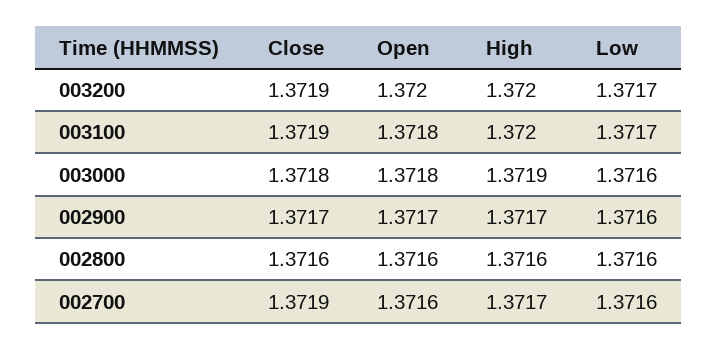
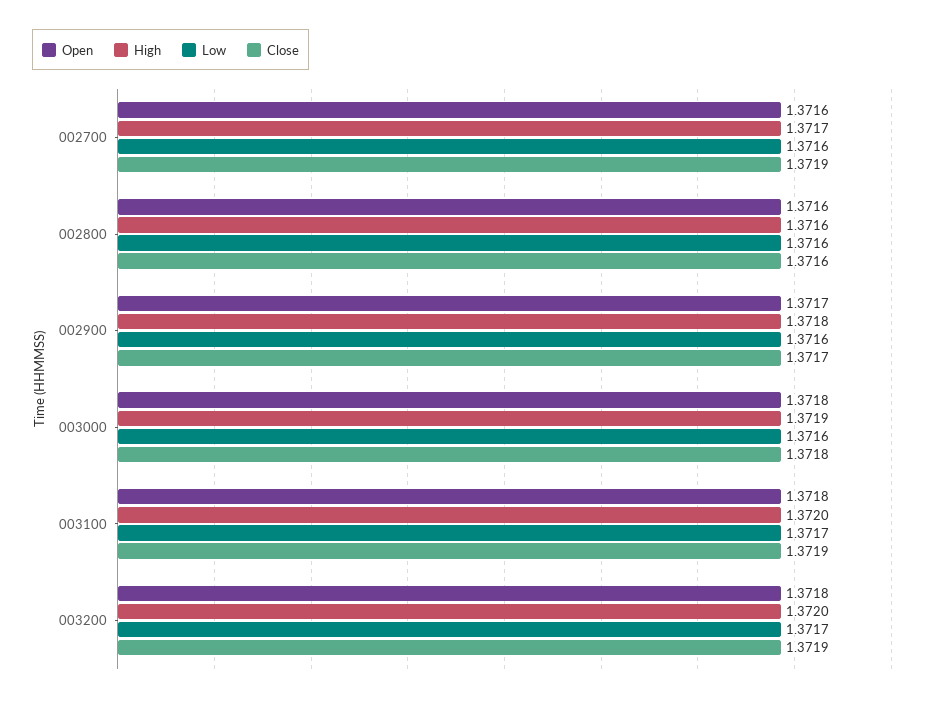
Open, 003200: 1.372 -> 1.3718
High, 002900: 1.3717 -> 1.3718

